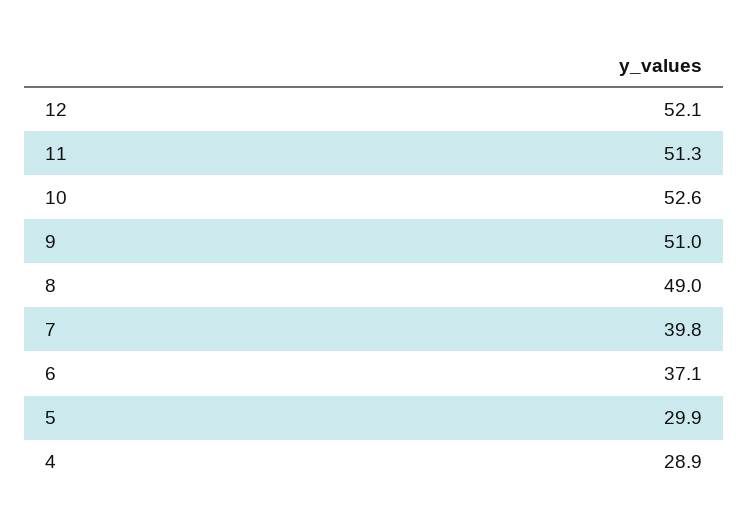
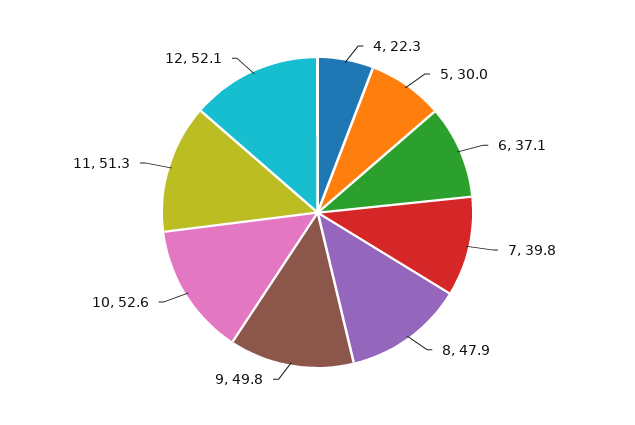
9: 51 -> 49.8
8: 49 -> 47.9
5: 29.9 -> 30
4: 28.9 -> 22.3

